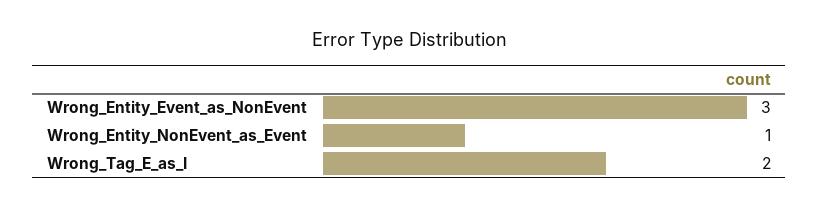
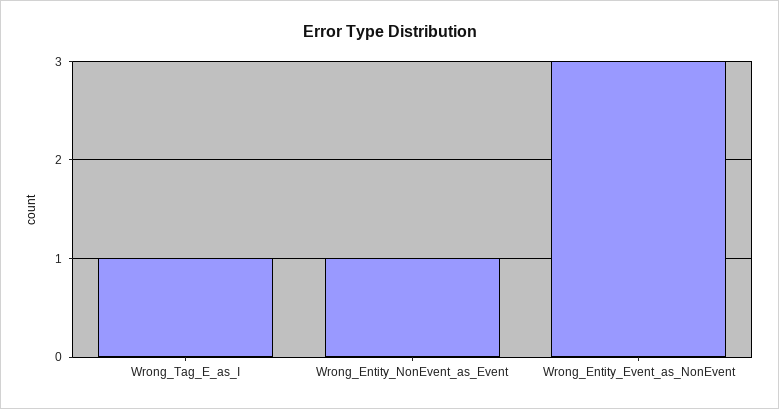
Wrong_Tag_E_as_I: 2 -> 1

